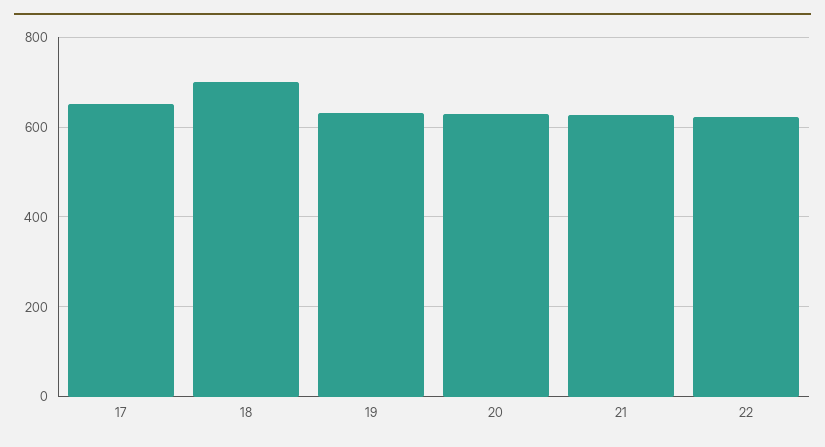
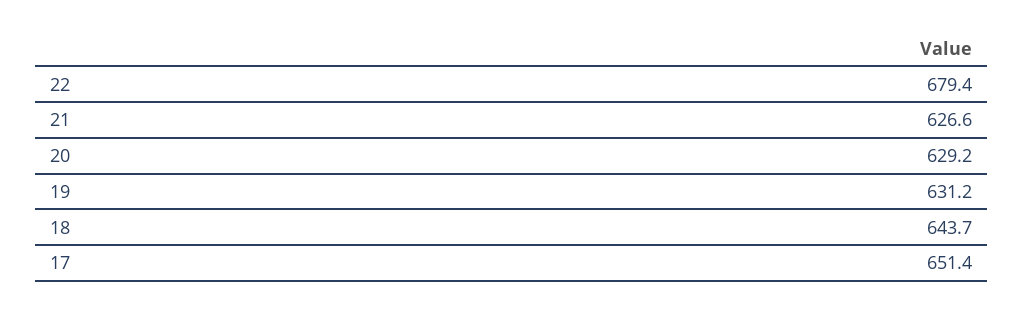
18: 700 -> 643.7
22: 620 -> 679.4

